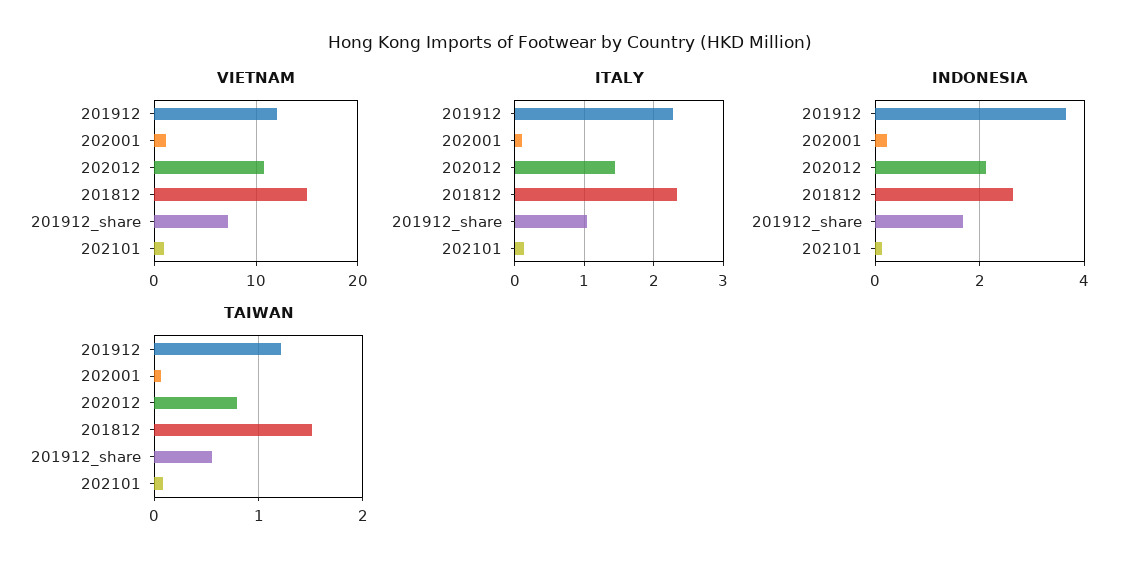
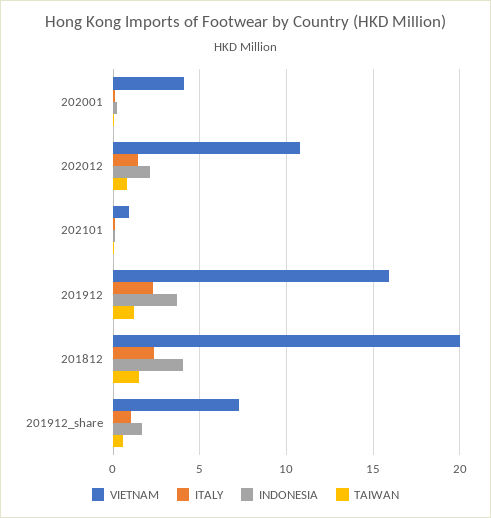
VIETNAM, 201912: 12 -> 16
VIETNAM, 202001: 1 -> 4
VIETNAM, 201812: 15 -> 20
INDONESIA, 201812: 2.6 -> 4

